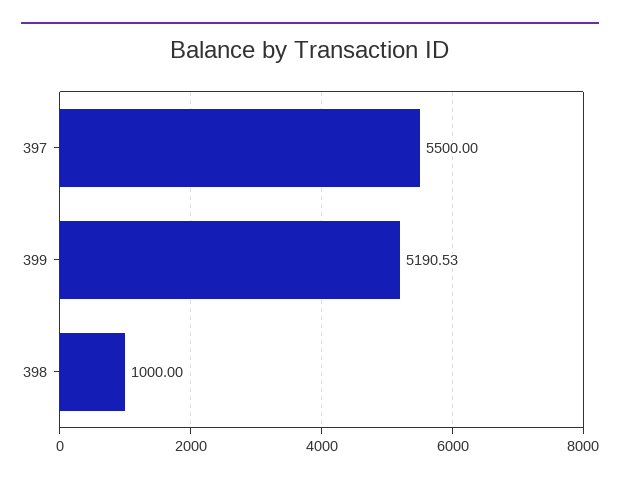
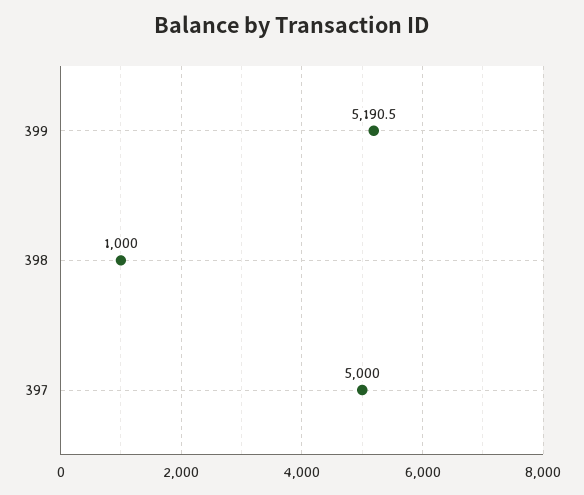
397: 5500 -> 5000

